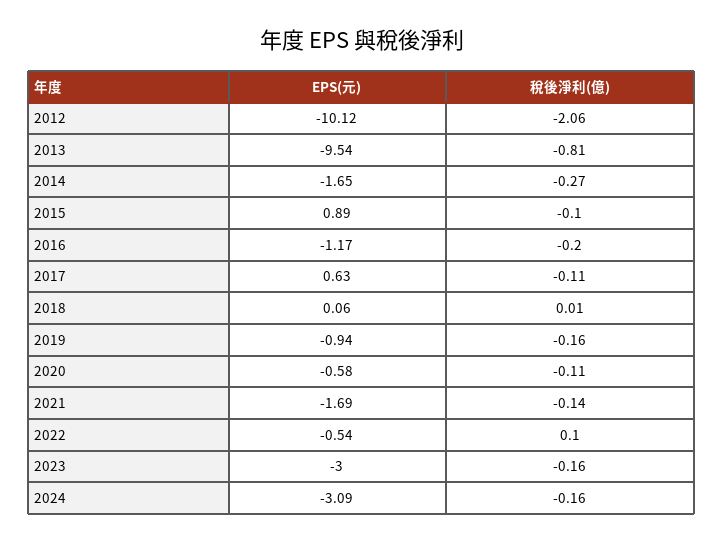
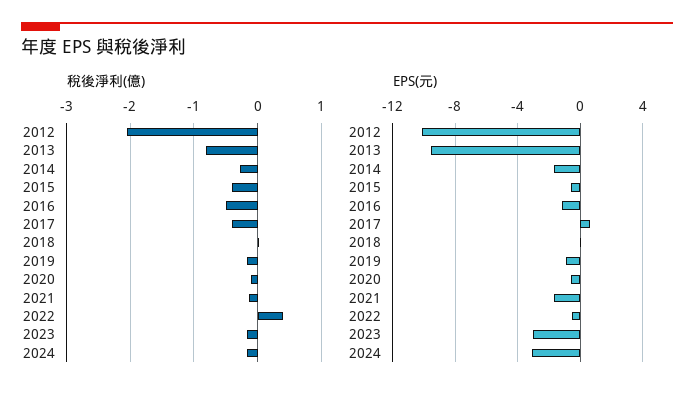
EPS(元), 2015: 0.89 -> -0.5
稅後淨利(億), 2015: -0.1 -> -0.4
稅後淨利(億), 2016: -0.2 -> -0.5
稅後淨利(億), 2017: -0.11 -> -0.4
稅後淨利(億), 2022: 0.1 -> 0.4

